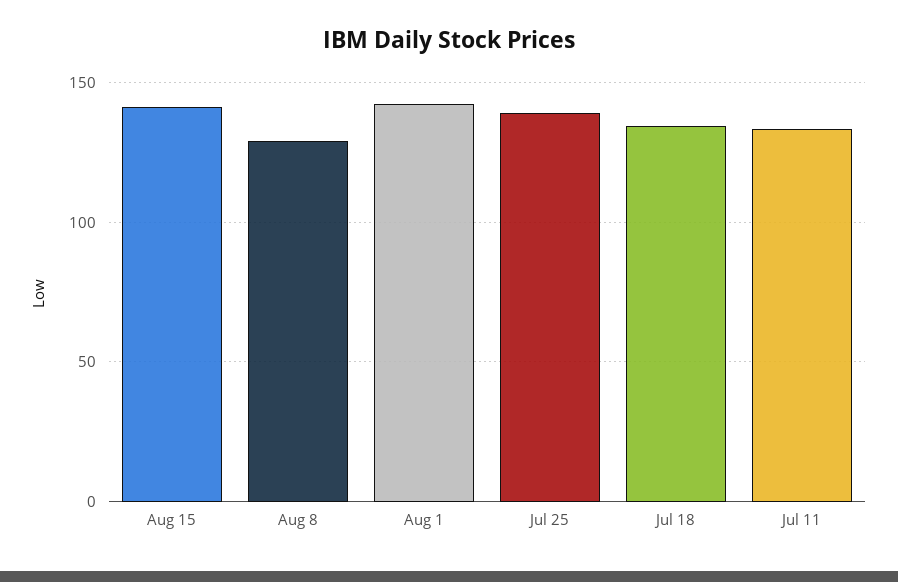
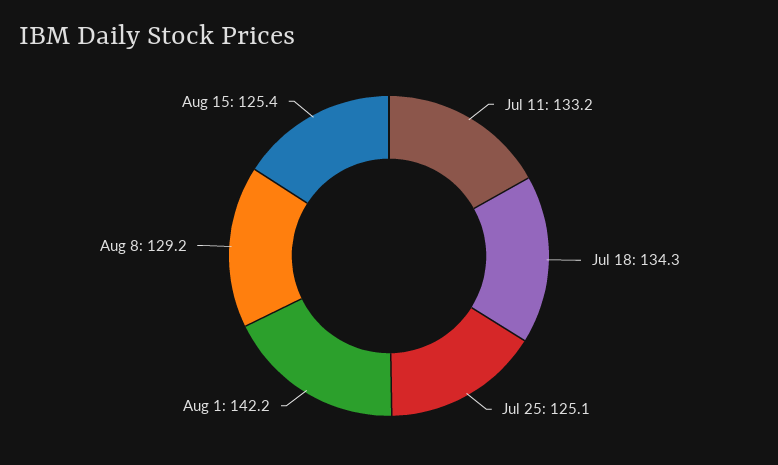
Aug 15: 140 -> 125.4
Jul 25: 140 -> 125.1

